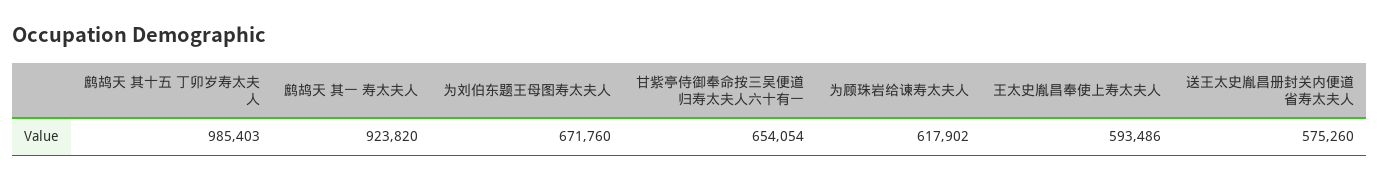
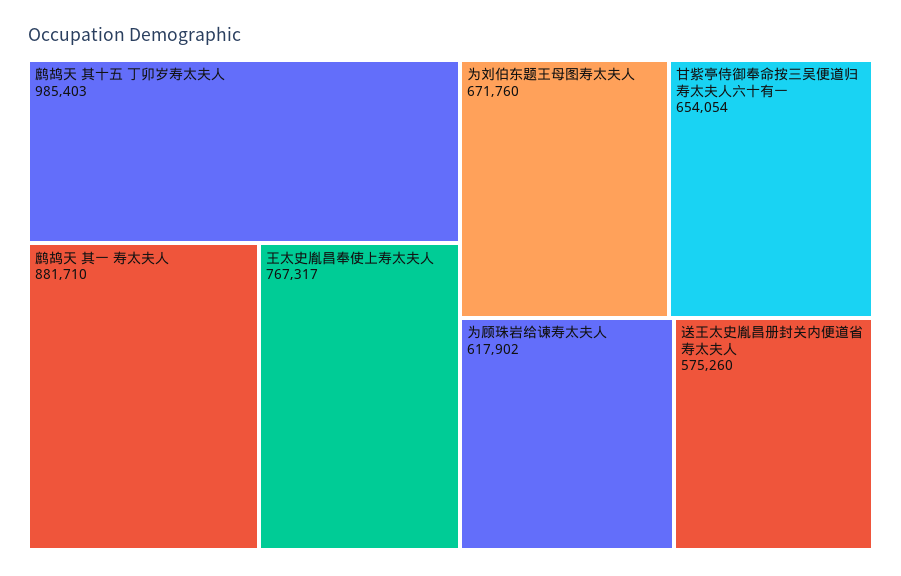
鹧鸪天 其一 寿太夫人: 923820 -> 881710
王太史胤昌奉使上寿太夫人: 593486 -> 767317

